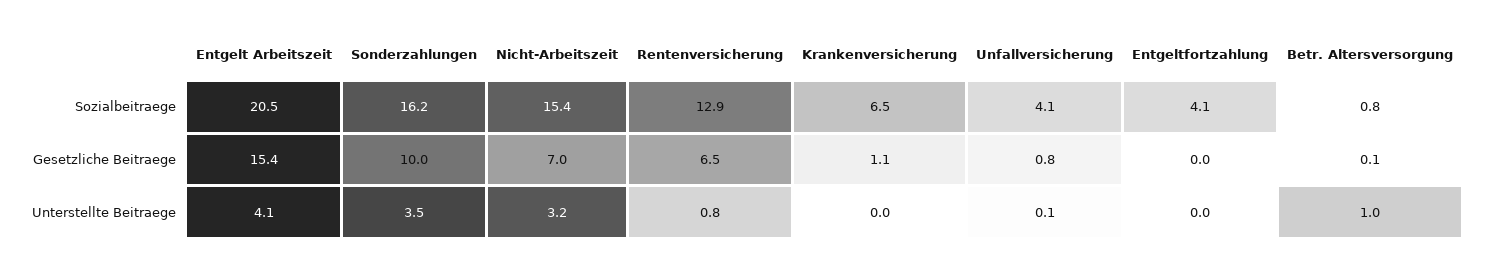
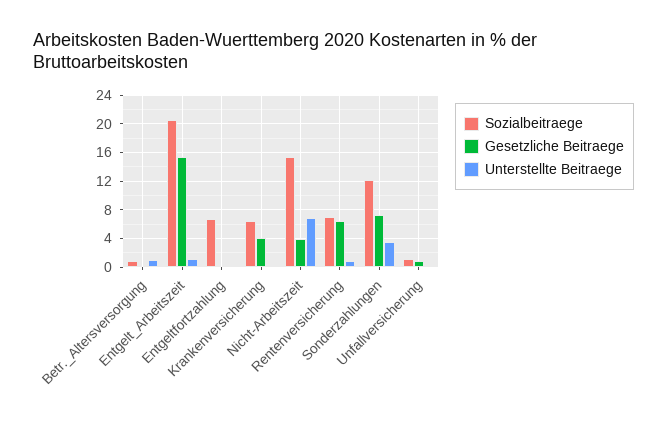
Sozialbeitraege, Sonderzahlungen: 16.2 -> 12
Sozialbeitraege, Rentenversicherung: 12.9 -> 7
Sozialbeitraege, Unfallversicherung: 4.1 -> 1
Sozialbeitraege, Entgeltfortzahlung: 4.1 -> 7
Gesetzliche Beitraege, Sonderzahlungen: 10 -> 7
Gesetzliche Beitraege, Nicht-Arbeitszeit: 7 -> 4
Gesetzliche Beitraege, Krankenversicherung: 1.1 -> 4
Unterstellte Beitraege, Entgelt Arbeitszeit: 4.1 -> 1
Unterstellte Beitraege, Nicht-Arbeitszeit: 3.2 -> 7

